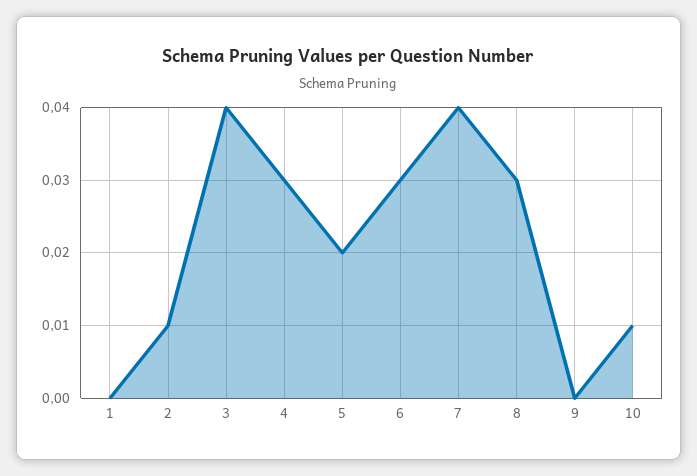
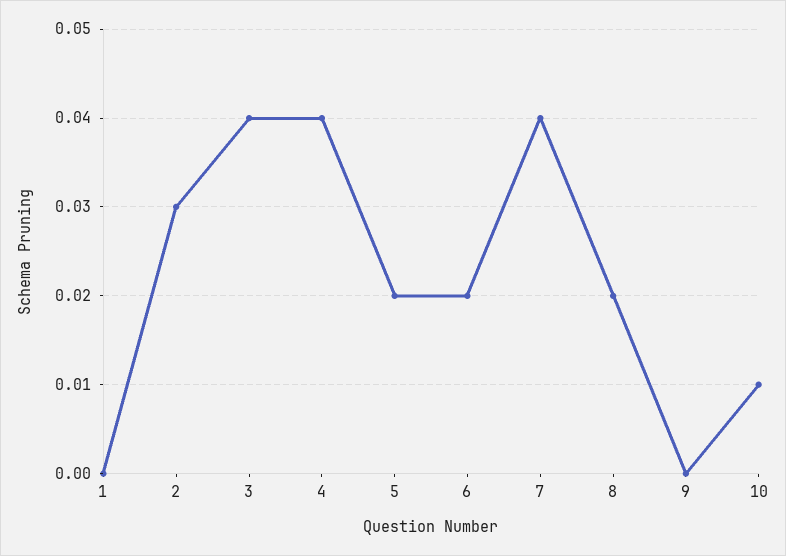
2: 0.01 -> 0.03
4: 0.03 -> 0.04
6: 0.03 -> 0.02
8: 0.03 -> 0.02

